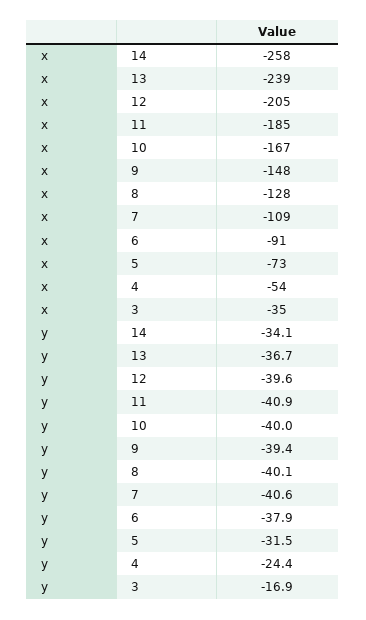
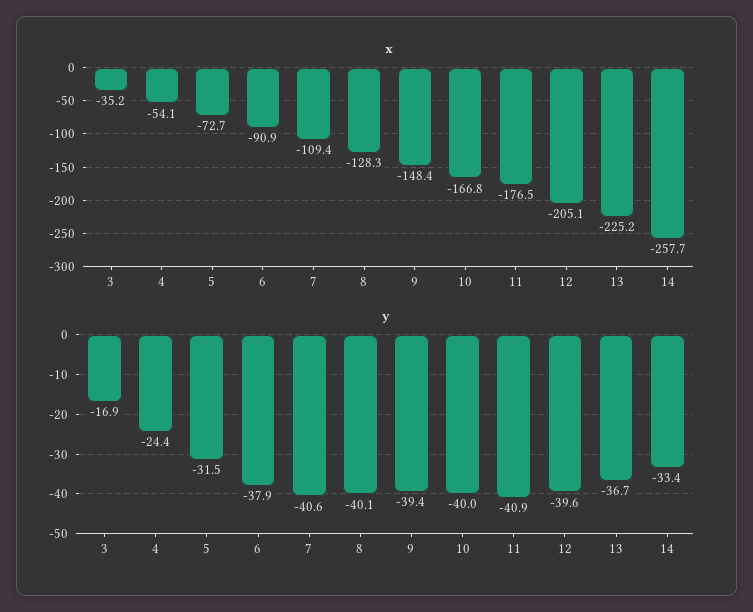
x, 13: -239 -> -225.2
x, 11: -185 -> -176.5
y, 14: -34.1 -> -33.4

